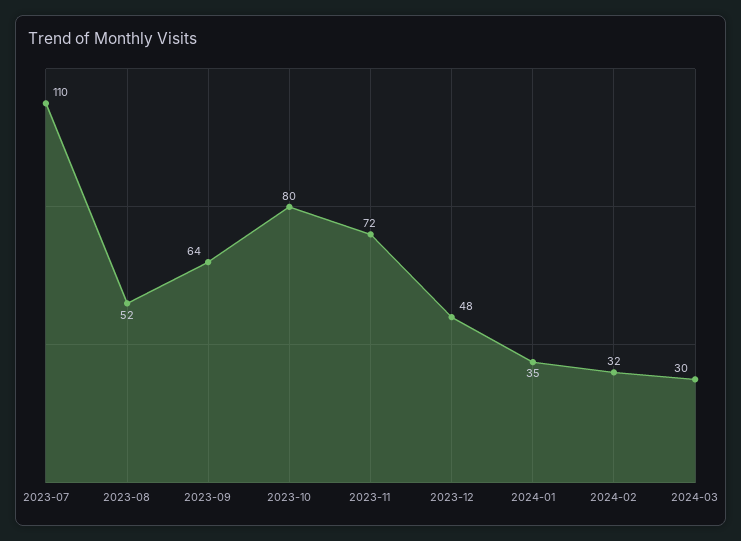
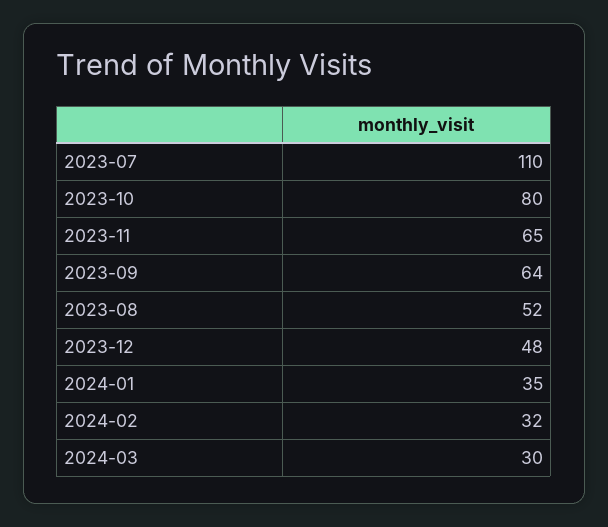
2023-11: 72 -> 65

